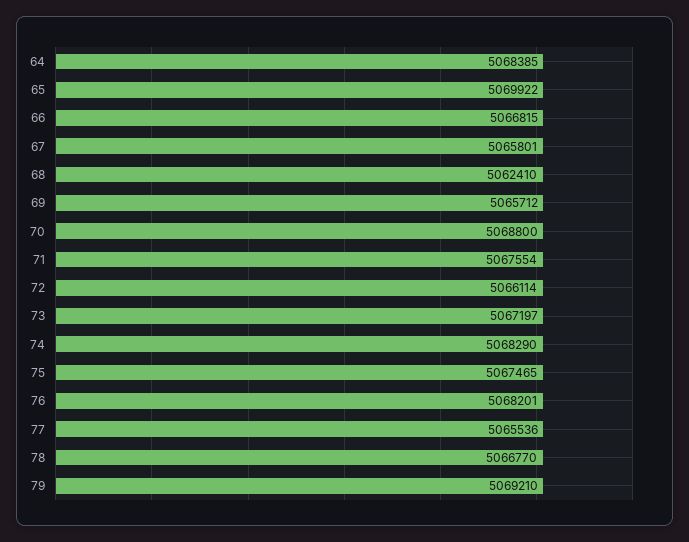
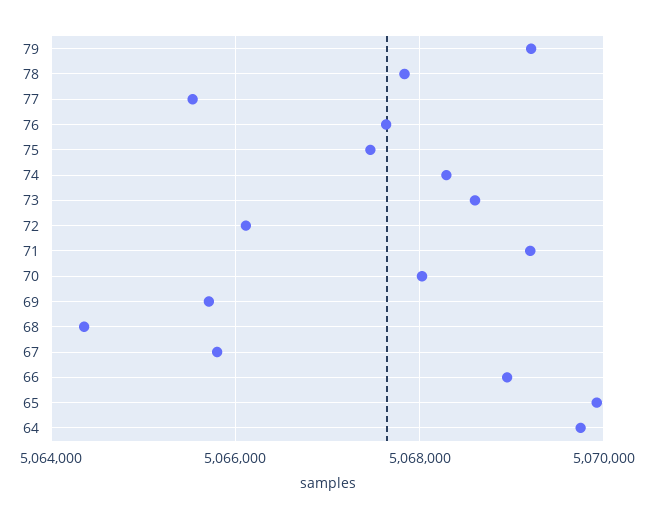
64: 5068385 -> 5069800
66: 5066815 -> 5069000
68: 5062410 -> 5064400
70: 5068800 -> 5068000
71: 5067554 -> 5069200
73: 5067197 -> 5068600
76: 5068201 -> 5067600
78: 5066770 -> 5067800

